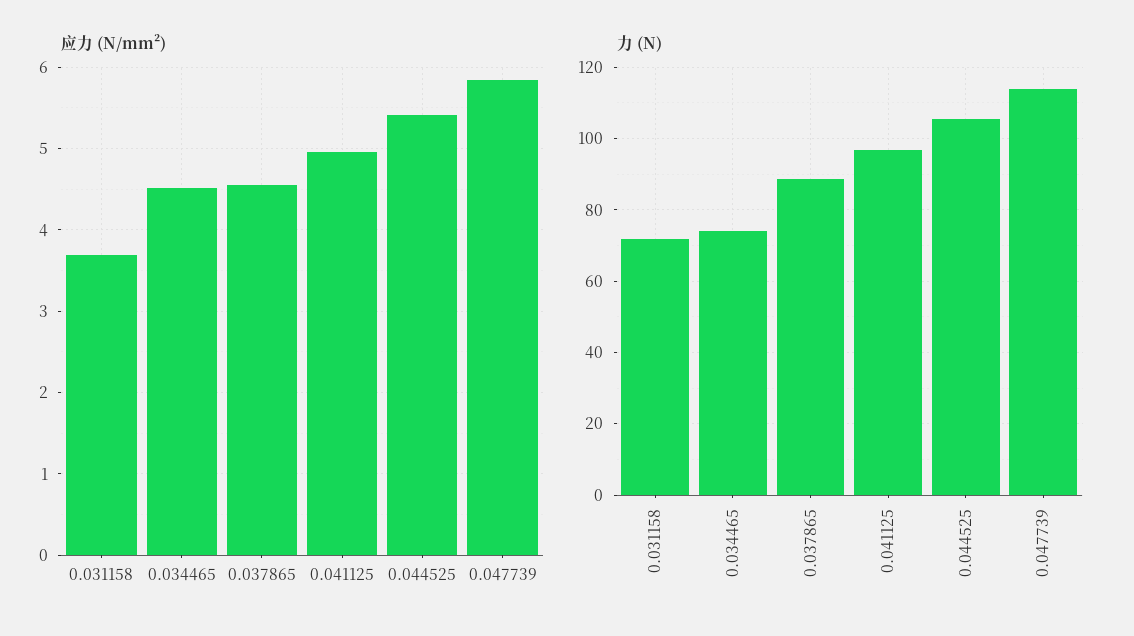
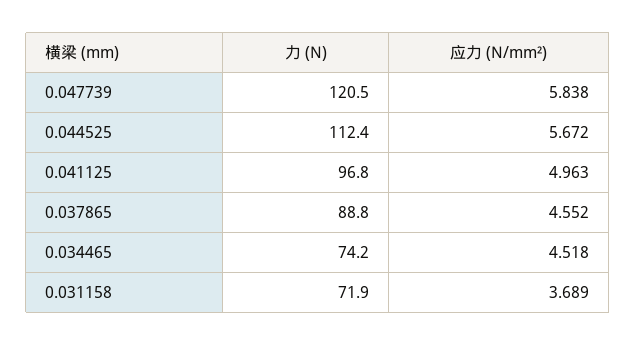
应力 (N/mm²), 0.044525: 5.4 -> 5.672
力 (N), 0.044525: 106 -> 112.4
力 (N), 0.047739: 114 -> 120.5

